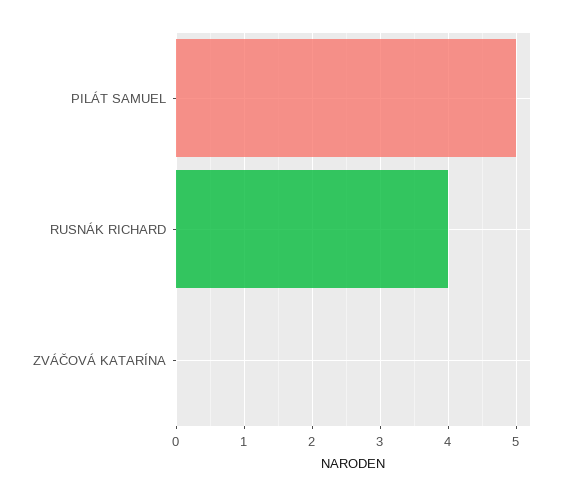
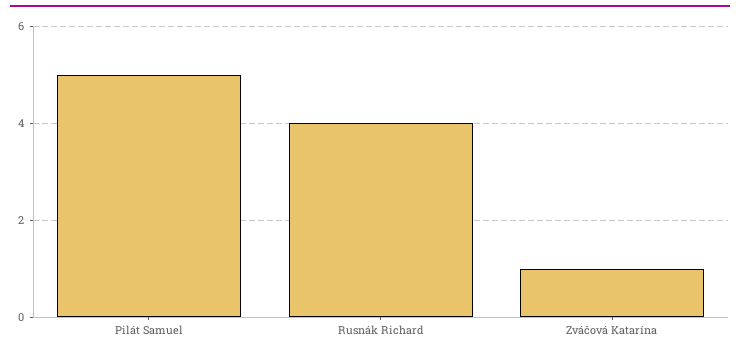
ZVÁČOVÁ KATARÍNA: 0 -> 1

